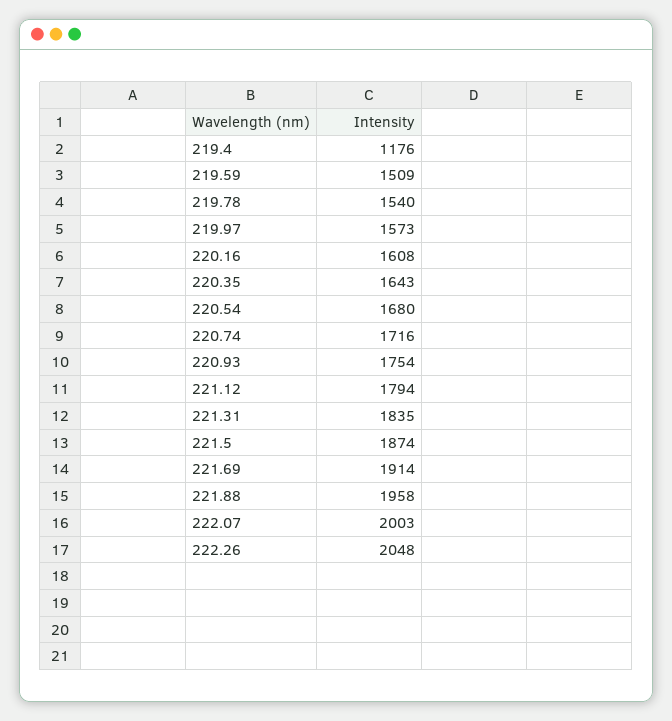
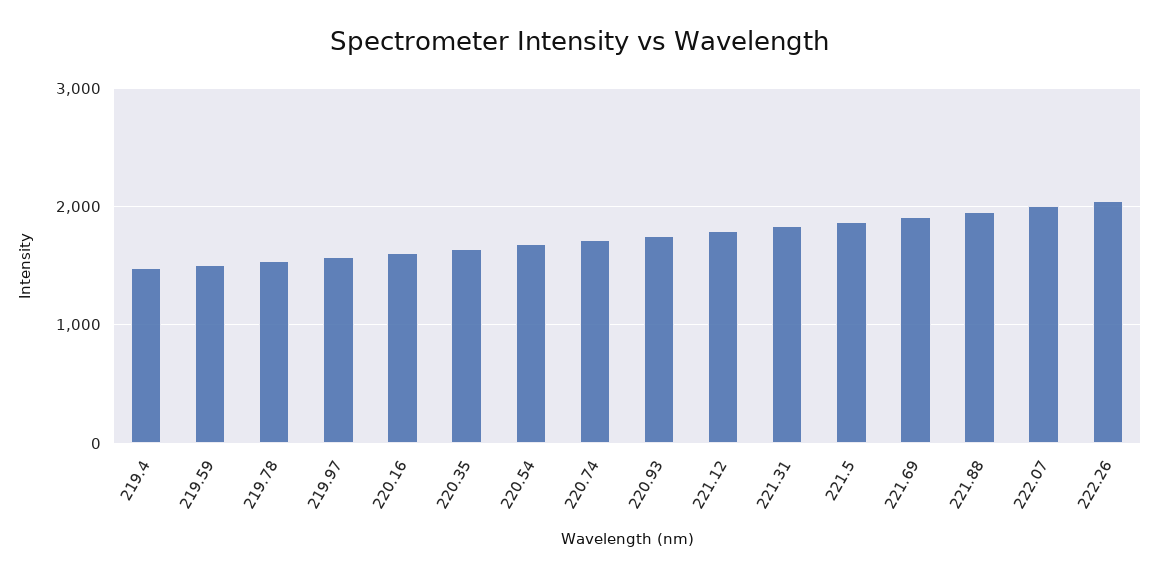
219.4: 1176 -> 1500

